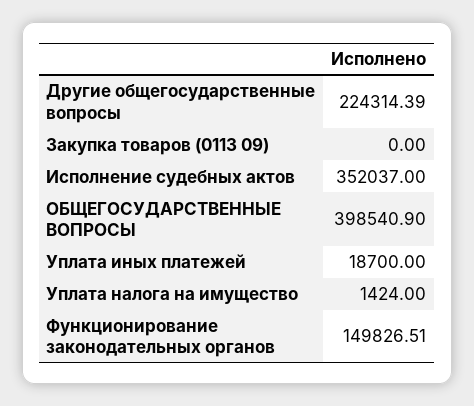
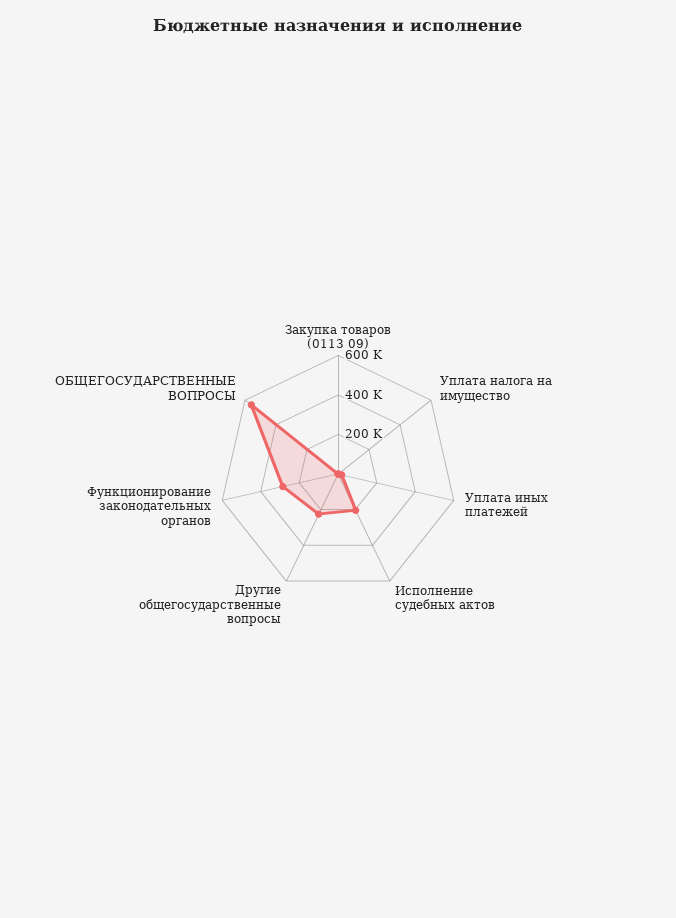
Исполнение судебных актов: 352037 -> 200000
ОБЩЕГОСУДАРСТВЕННЫЕ ВОПРОСЫ: 398540.9 -> 550000
Функционирование законодательных органов: 149826.51 -> 300000

